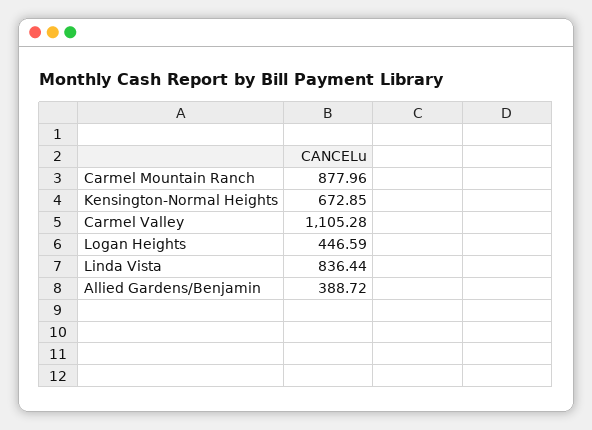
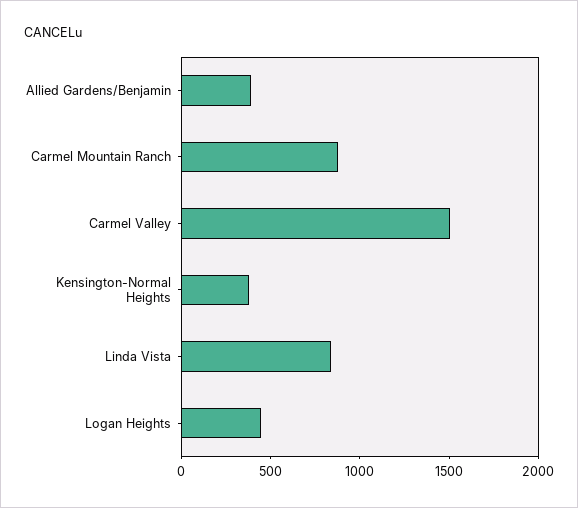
Kensington-Normal Heights: 672.85 -> 400
Carmel Valley: 1105.28 -> 1500

